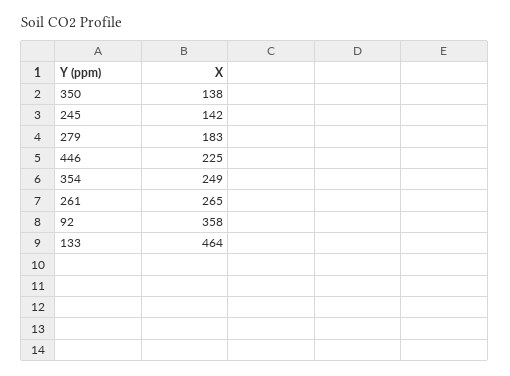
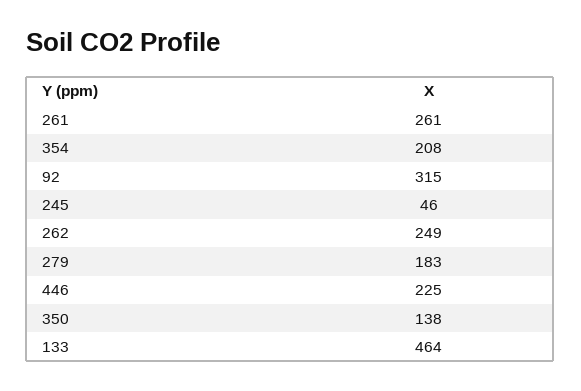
245: 142 -> 46
354: 249 -> 208
261: 265 -> 261
92: 358 -> 315
262: none -> 249

